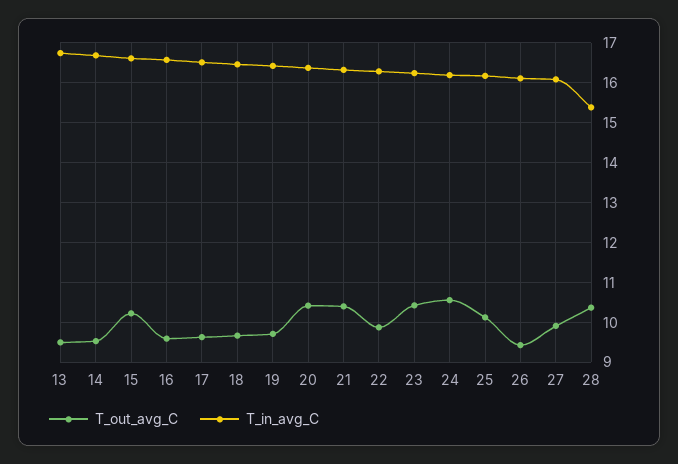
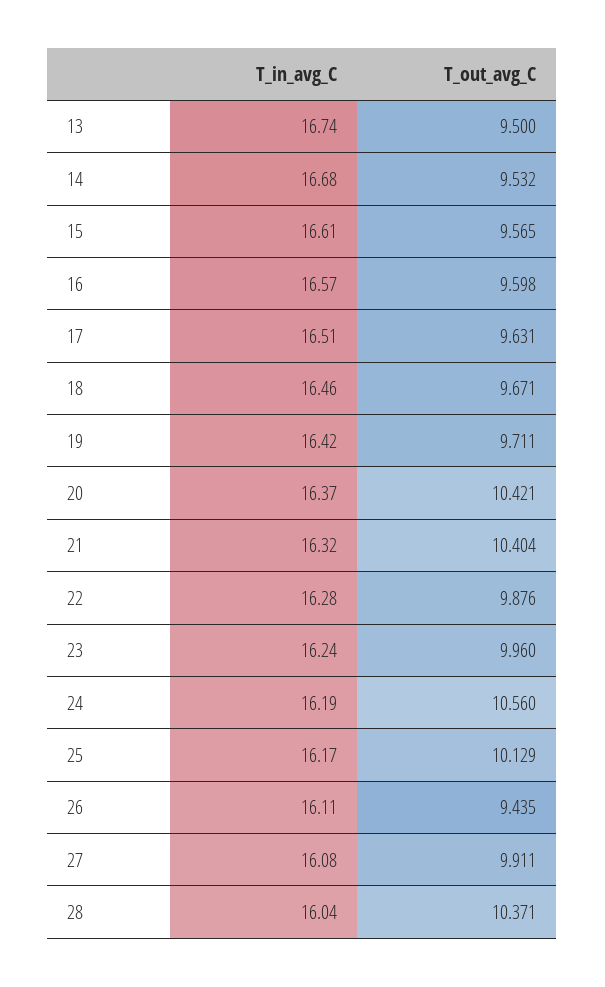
T_out_avg_C, 15: 10.2 -> 9.565
T_out_avg_C, 23: 10.4 -> 9.96
T_in_avg_C, 28: 15.4 -> 16.04

